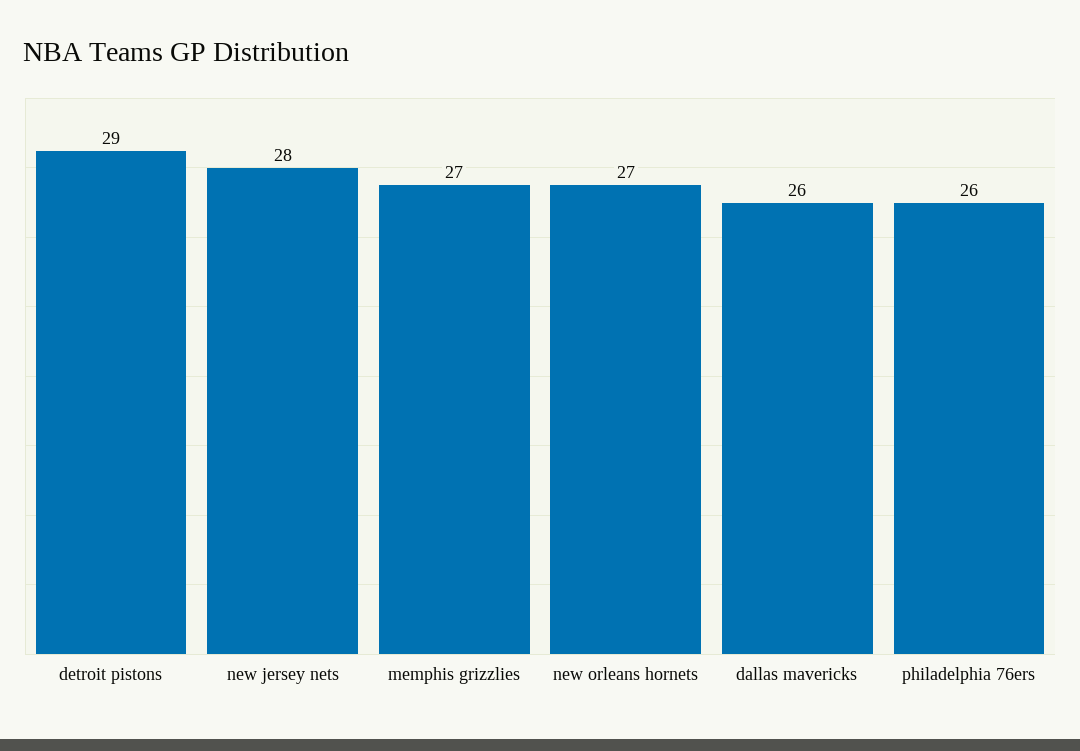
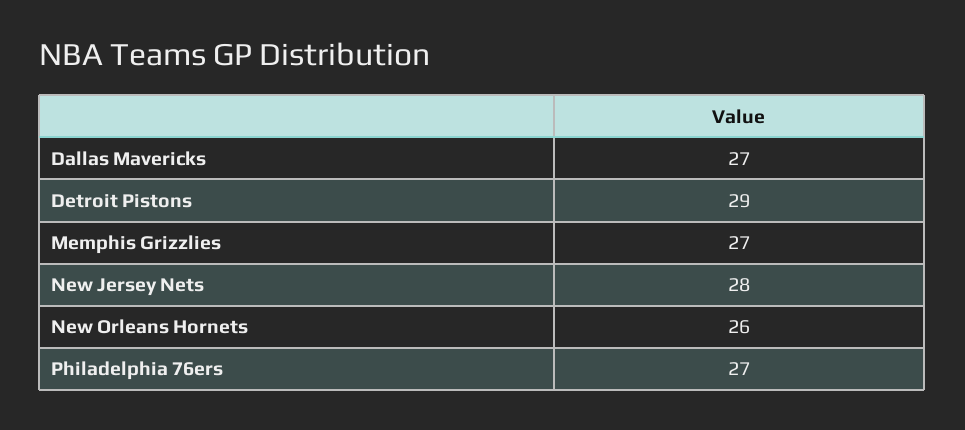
new orleans hornets: 27 -> 26
dallas mavericks: 26 -> 27
philadelphia 76ers: 26 -> 27

